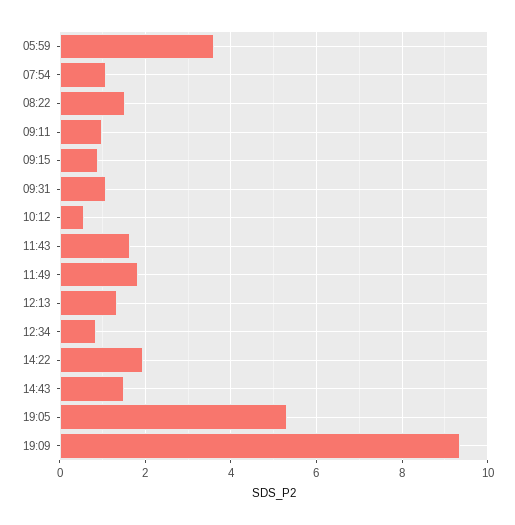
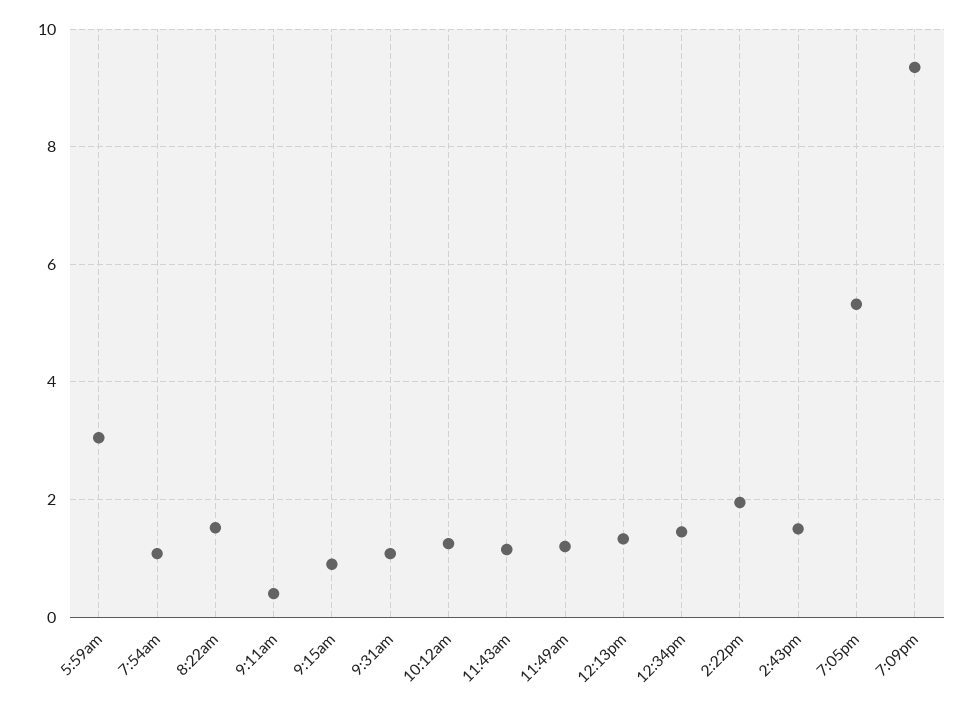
05:59: 3.6 -> 3
09:11: 1 -> 0.4
10:12: 0.6 -> 1.2
11:43: 1.6 -> 1.2
11:49: 1.8 -> 1.2
12:34: 0.8 -> 1.4

